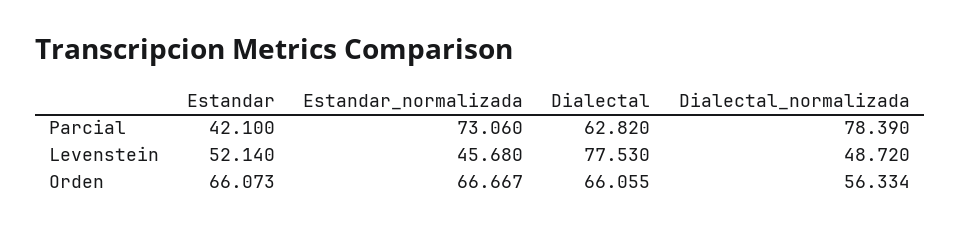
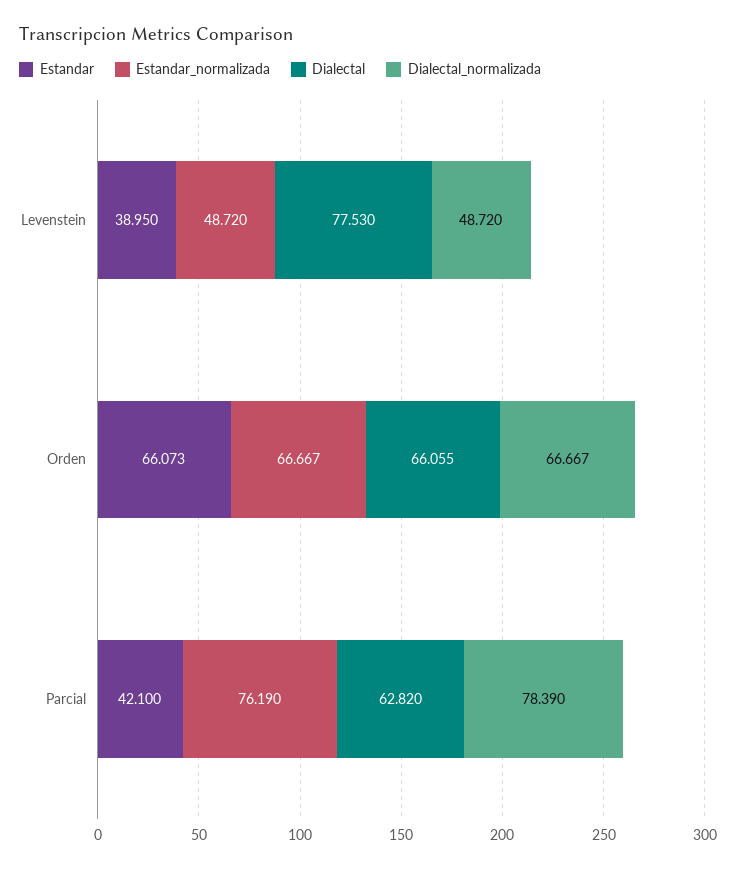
Estandar_normalizada, Parcial: 73.06 -> 76.19
Estandar, Levenstein: 52.14 -> 38.95
Estandar_normalizada, Levenstein: 45.68 -> 48.72
Dialectal_normalizada, Orden: 56.334 -> 66.667

